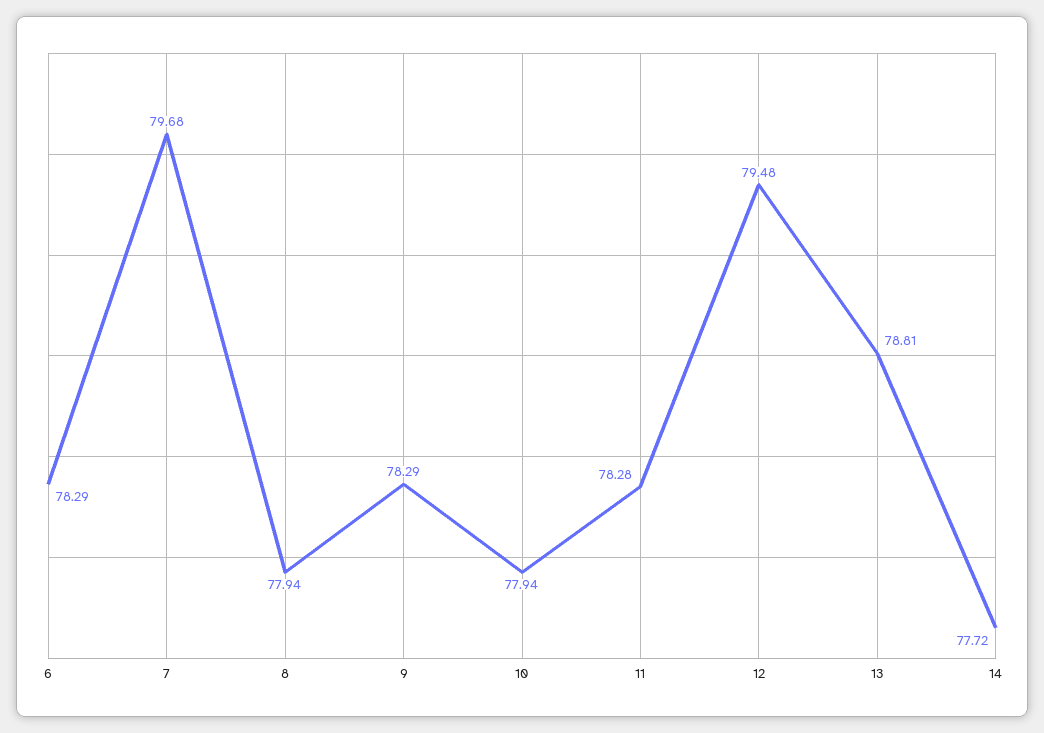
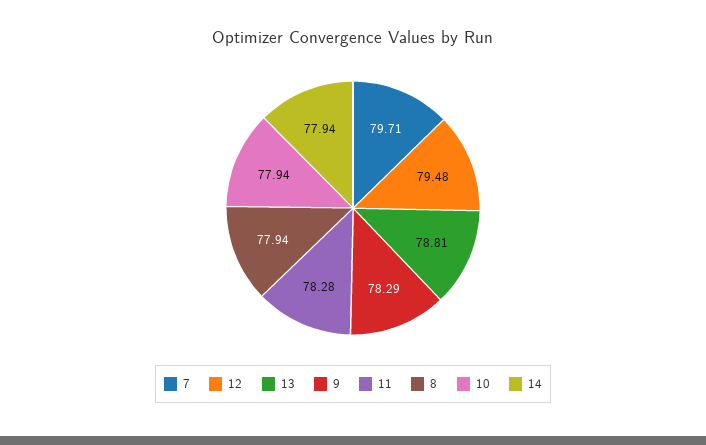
6: 78.29 -> none
7: 79.68 -> 79.71
14: 77.72 -> 77.94

